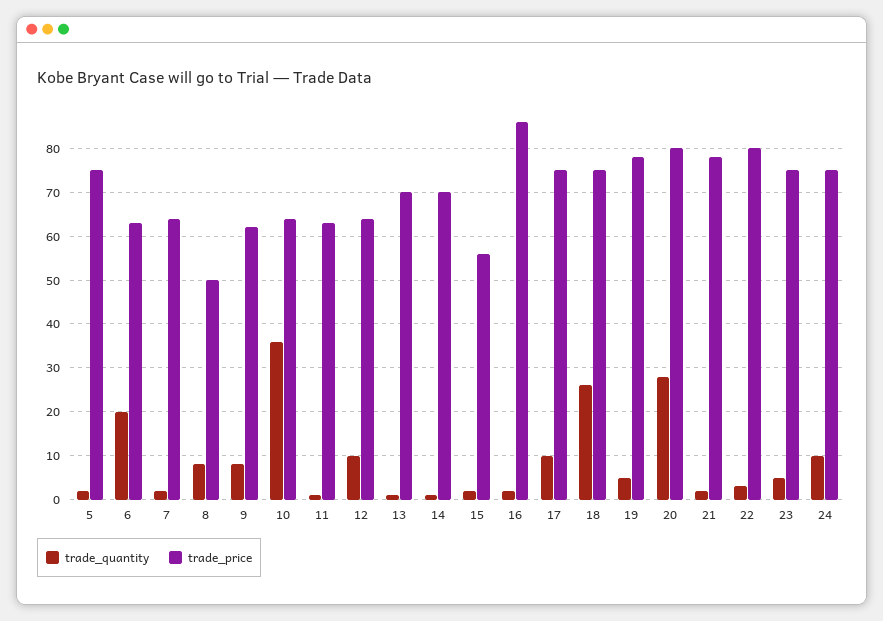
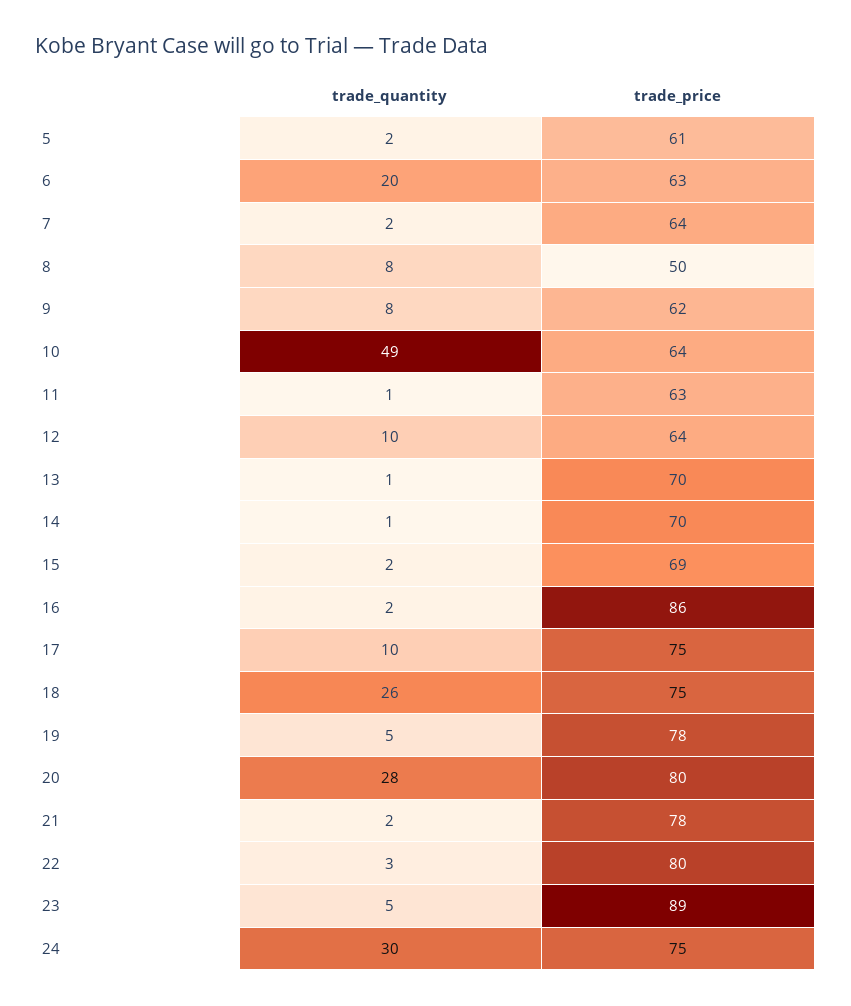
trade_price, 5: 75 -> 61
trade_quantity, 10: 35 -> 49
trade_price, 15: 55 -> 69
trade_price, 23: 75 -> 89
trade_quantity, 24: 10 -> 30

